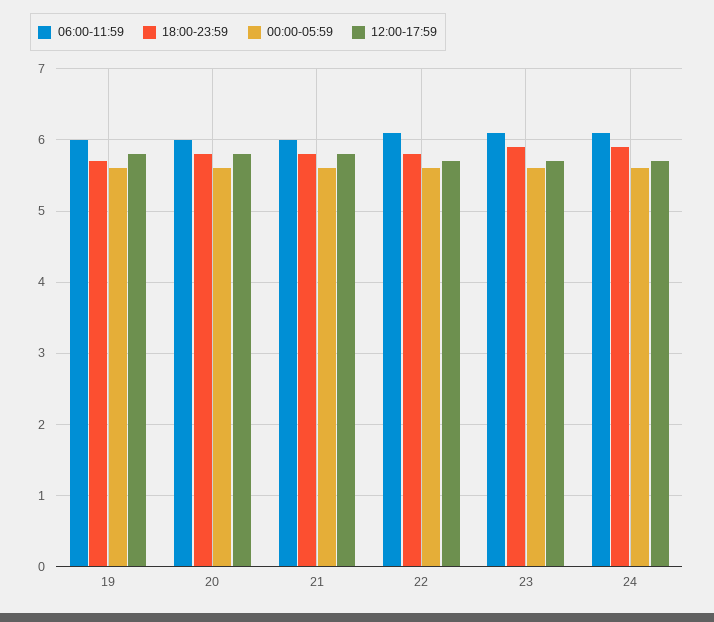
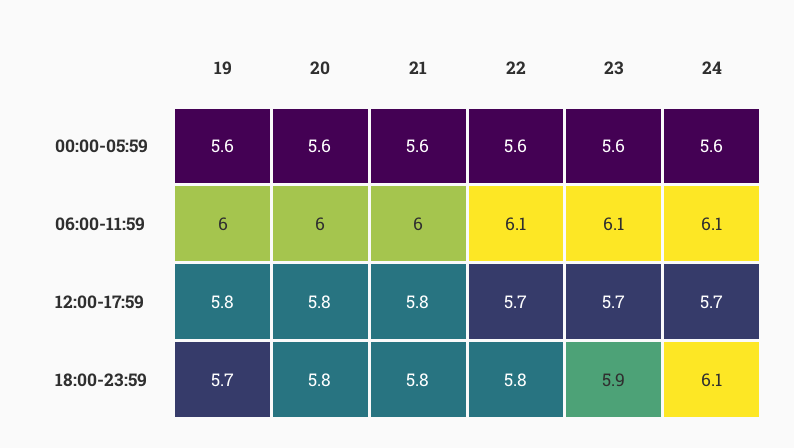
18:00-23:59, 24: 5.9 -> 6.1

